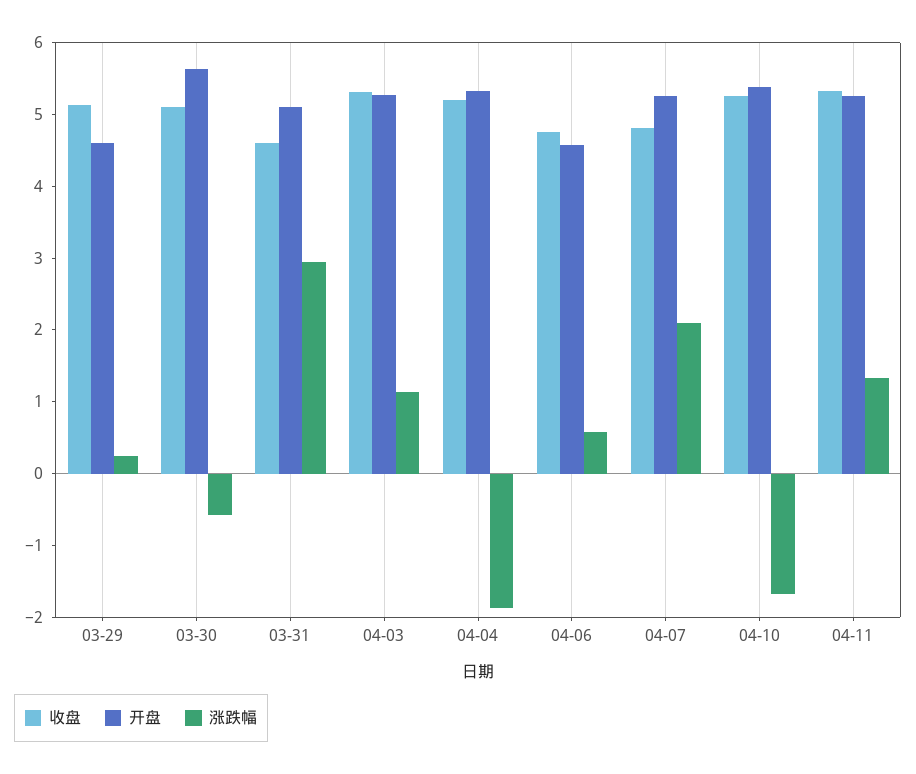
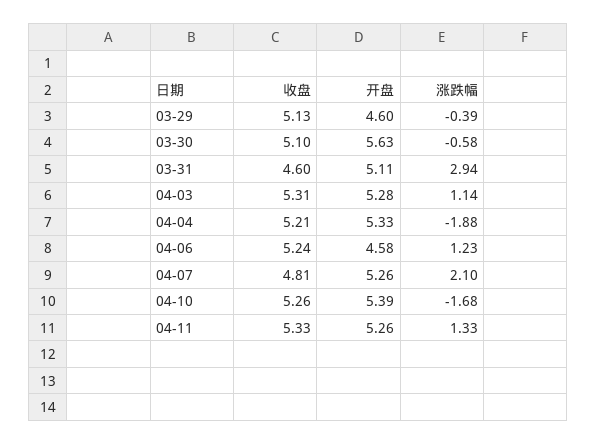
涨跌幅, 03-29: 0.2 -> -0.39
收盘, 04-06: 4.8 -> 5.24
涨跌幅, 04-06: 0.6 -> 1.23

